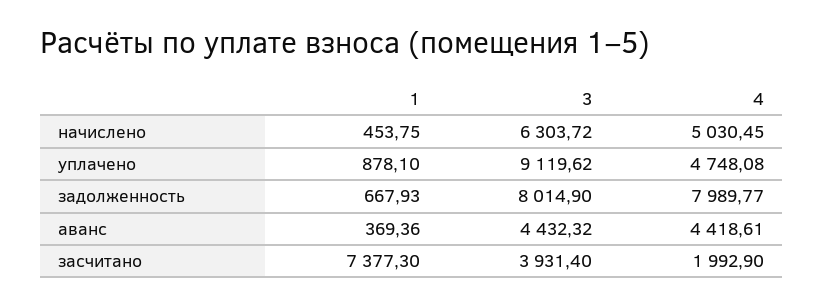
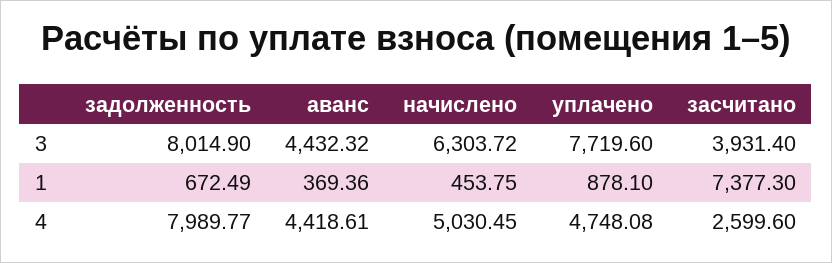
3, уплачено: 9119.62 -> 7719.6
1, задолженность: 667.93 -> 672.49
4, засчитано: 1992.9 -> 2599.6

